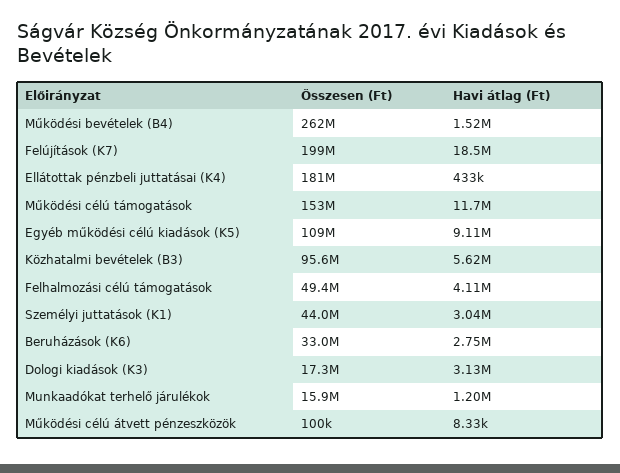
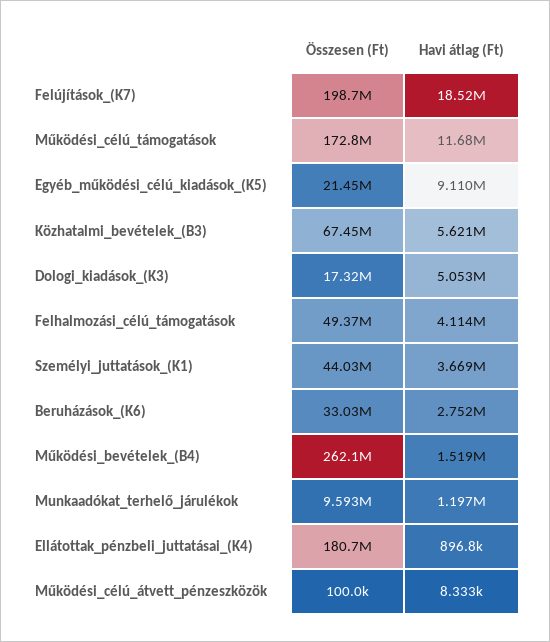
Havi átlag (Ft), Ellátottak pénzbeli juttatásai (K4): 433000 -> 896800
Összesen (Ft), Működési célú támogatások: 153000000 -> 172800000
Összesen (Ft), Egyéb működési célú kiadások (K5): 109000000 -> 21450000
Összesen (Ft), Közhatalmi bevételek (B3): 95600000 -> 67450000
Havi átlag (Ft), Személyi juttatások (K1): 3040000 -> 3669000
Havi átlag (Ft), Dologi kiadások (K3): 3130000 -> 5053000
Összesen (Ft), Munkaadókat terhelő járulékok: 15900000 -> 9593000

